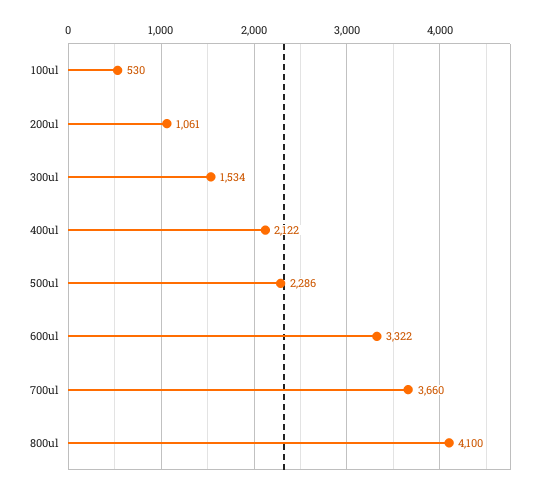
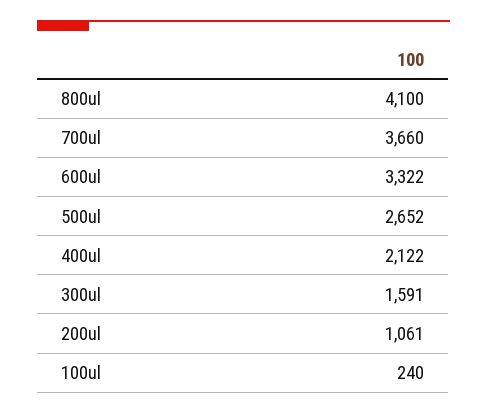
100ul: 530 -> 240
300ul: 1534 -> 1591
500ul: 2286 -> 2652

